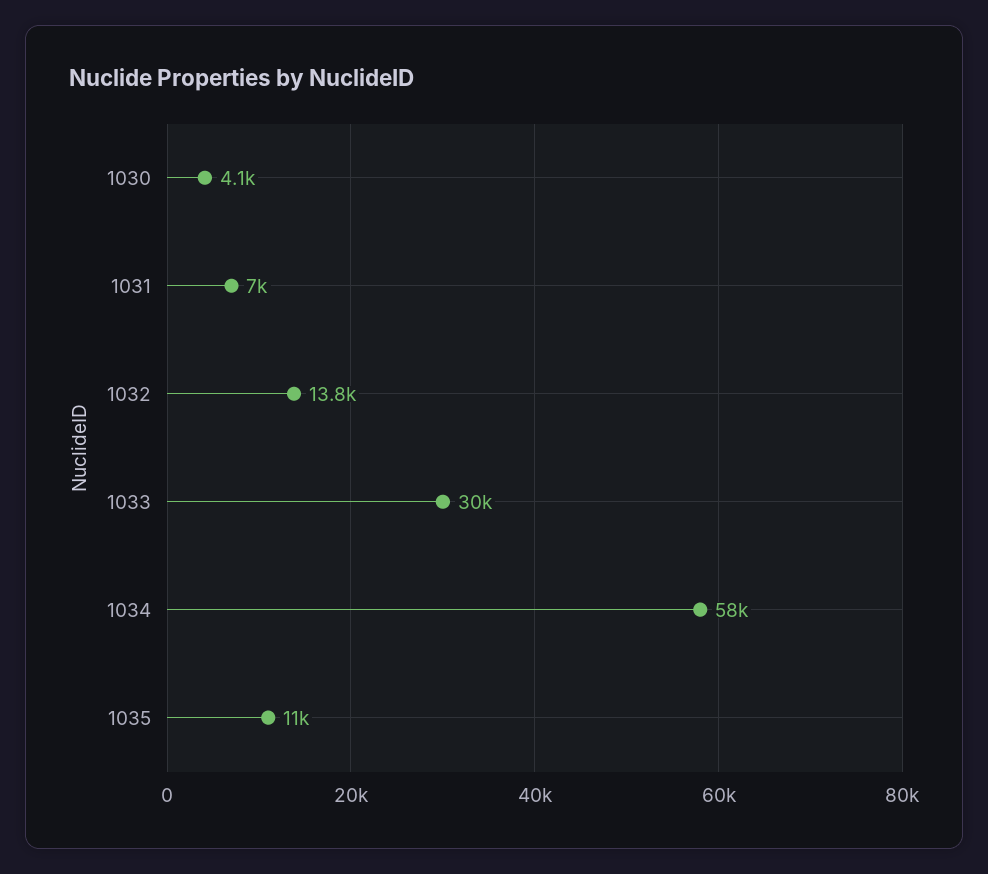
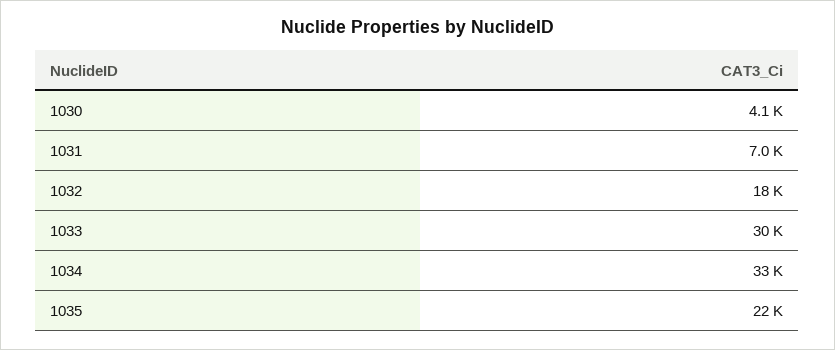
1032: 13800 -> 18000
1034: 58000 -> 33000
1035: 11000 -> 22000

